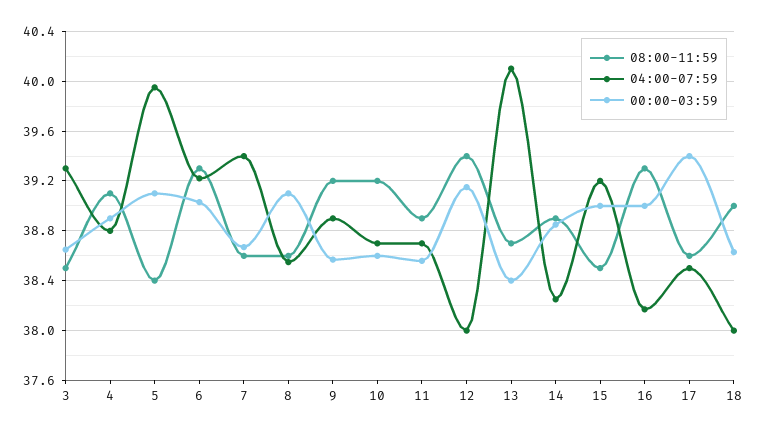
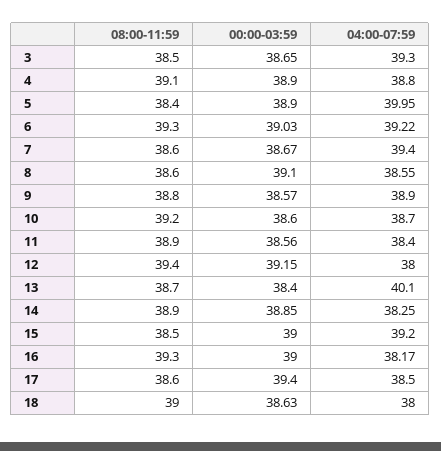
00:00-03:59, 5: 39.1 -> 38.9
08:00-11:59, 9: 39.2 -> 38.8
04:00-07:59, 11: 38.7 -> 38.4

